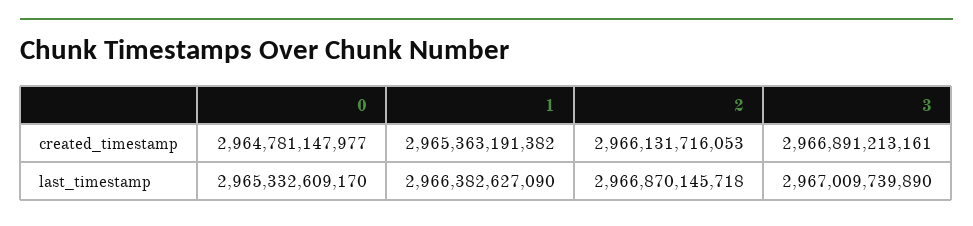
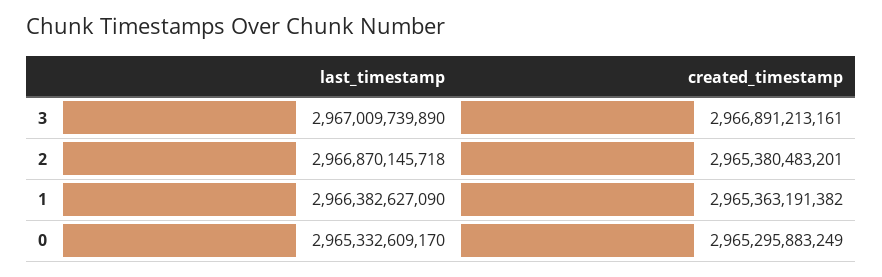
0, created_timestamp: 2964781147977 -> 2965295883249
2, created_timestamp: 2966131716053 -> 2965380483201

